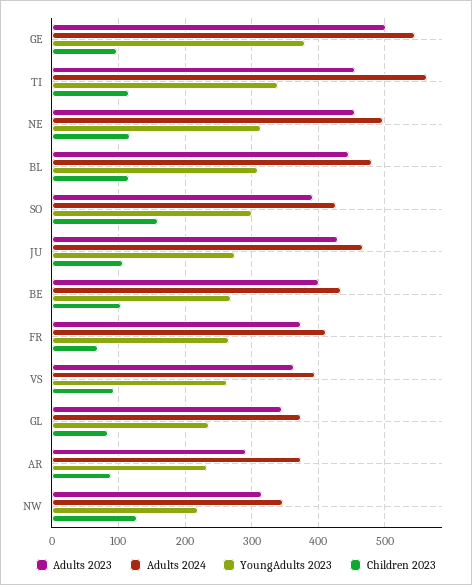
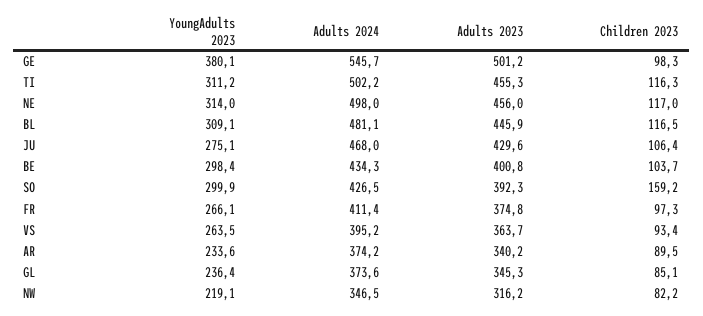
Adults 2024, TI: 560 -> 502.2
YoungAdults 2023, TI: 340 -> 311.2
YoungAdults 2023, BE: 270 -> 298.4
Children 2023, FR: 70 -> 97.3
Adults 2023, AR: 290 -> 340.2
Children 2023, NW: 130 -> 82.2

